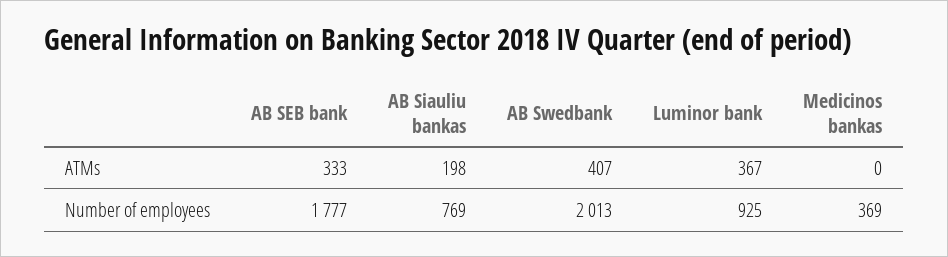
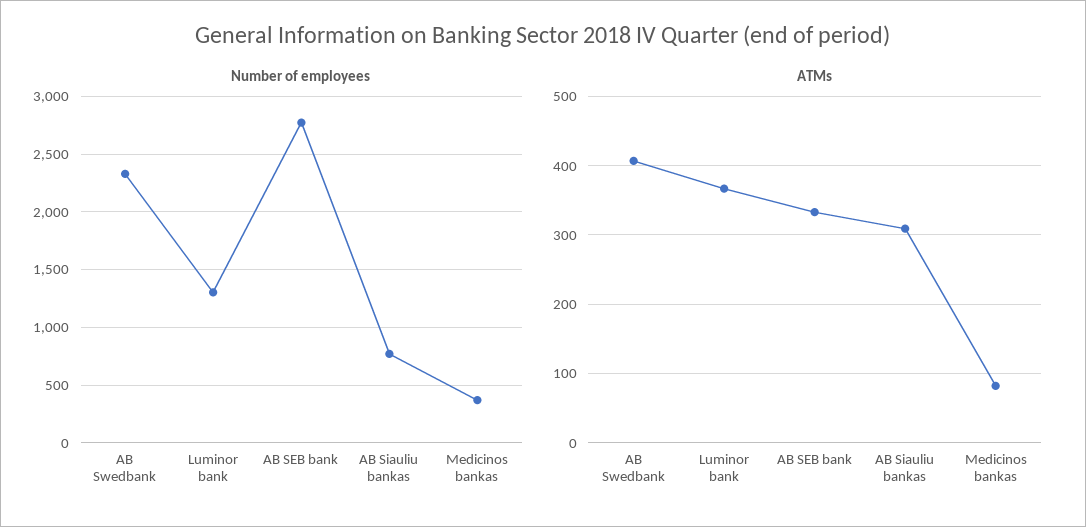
ATMs, AB Siauliu bankas: 198 -> 310
ATMs, Medicinos bankas: 0 -> 80
Number of employees, AB SEB bank: 1777 -> 2800
Number of employees, AB Swedbank: 2013 -> 2300
Number of employees, Luminor bank: 925 -> 1300

